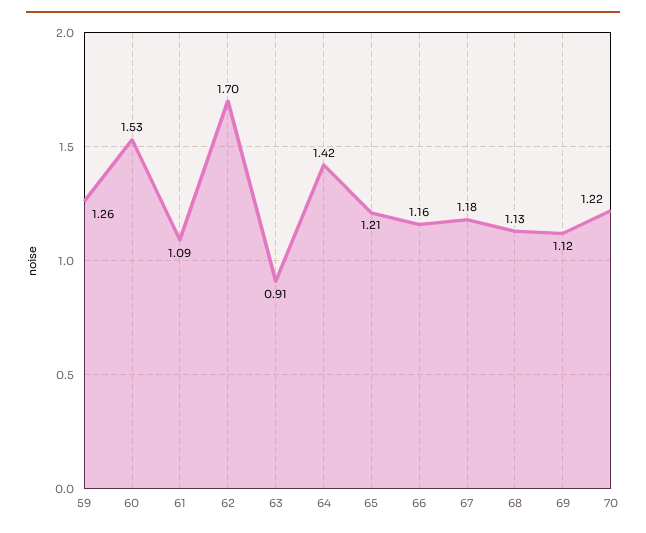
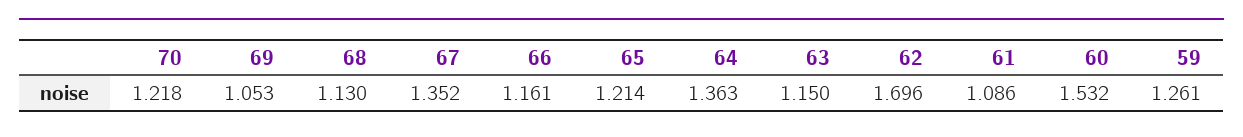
63: 0.91 -> 1.15
64: 1.42 -> 1.363
67: 1.18 -> 1.352
69: 1.12 -> 1.053

